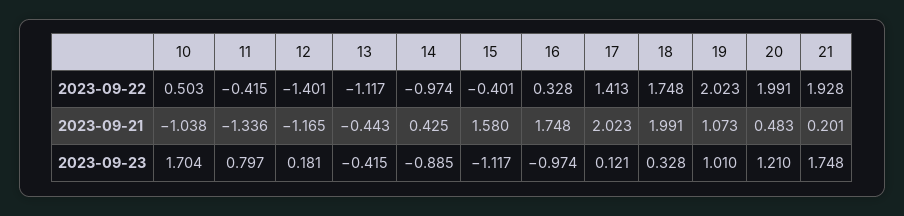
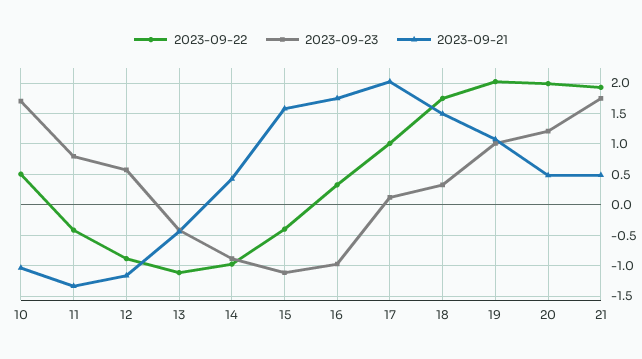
2023-09-22, 12: -1.401 -> -0.9
2023-09-22, 17: 1.413 -> 1
2023-09-21, 18: 1.991 -> 1.5
2023-09-21, 21: 0.201 -> 0.5
2023-09-23, 12: 0.181 -> 0.6

